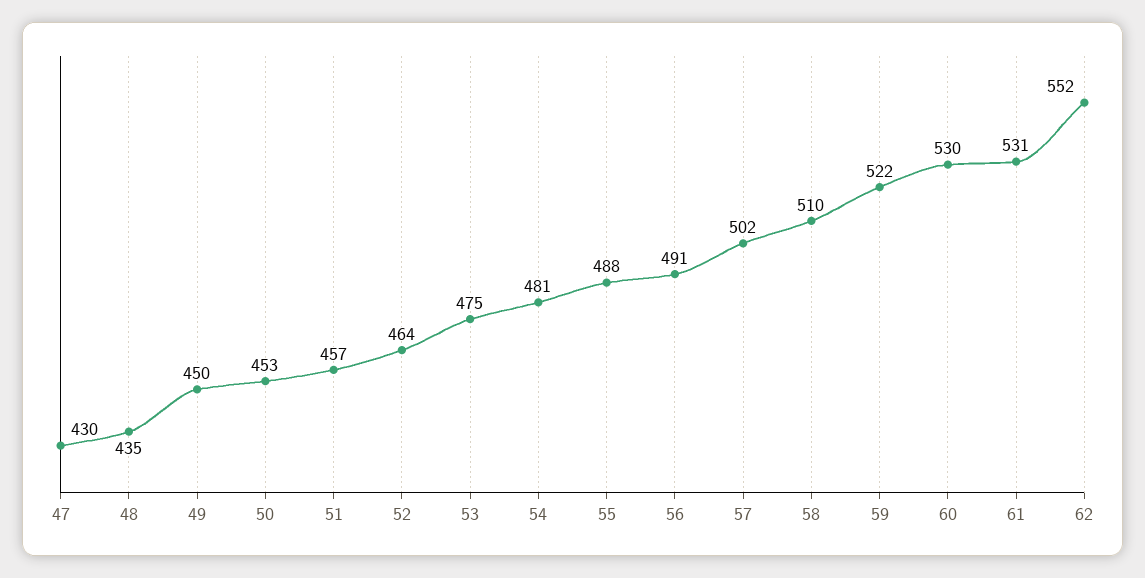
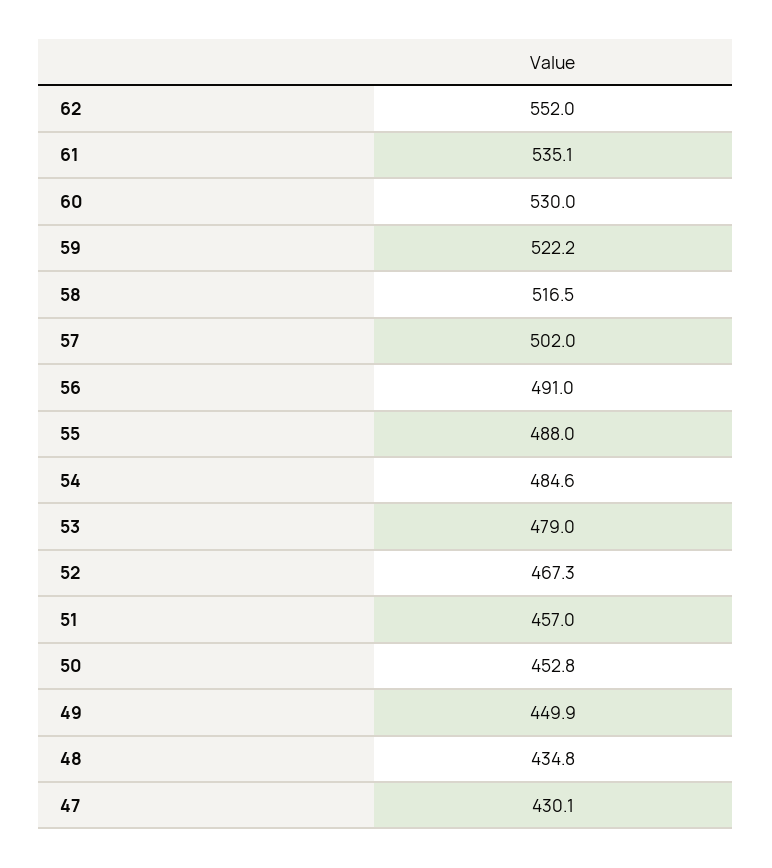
52: 464 -> 467.3
53: 475 -> 479
54: 481 -> 484.6
58: 510 -> 516.5
61: 531 -> 535.1

